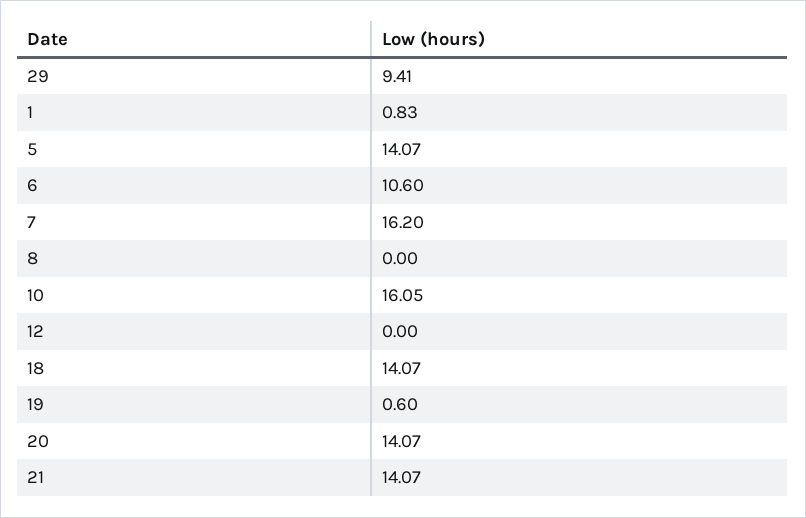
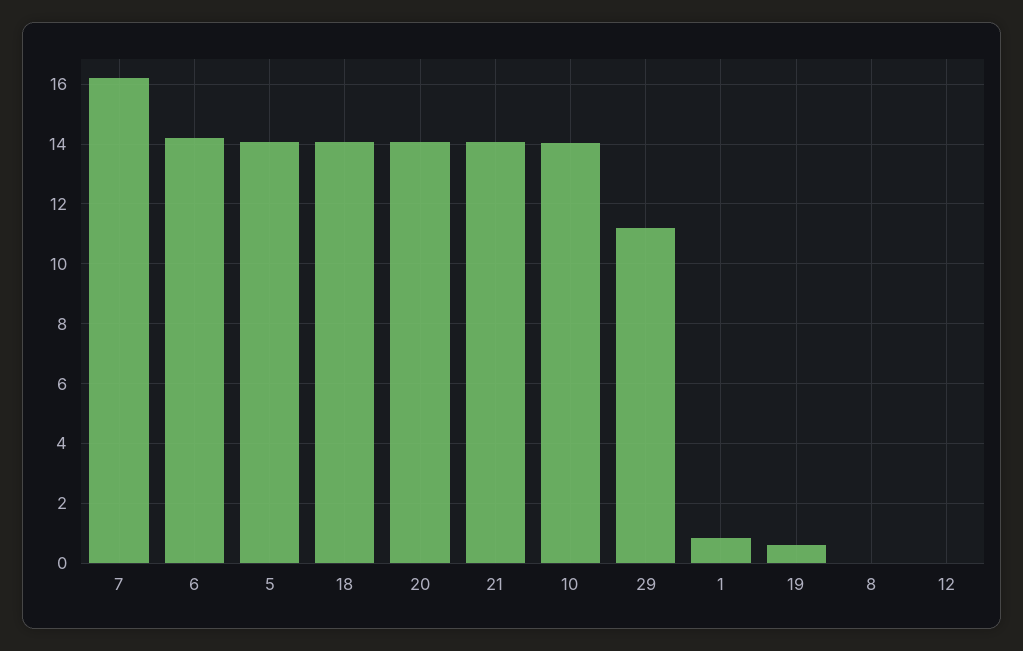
29: 9.41 -> 11.25
6: 10.6 -> 14.25
10: 16.05 -> 14

